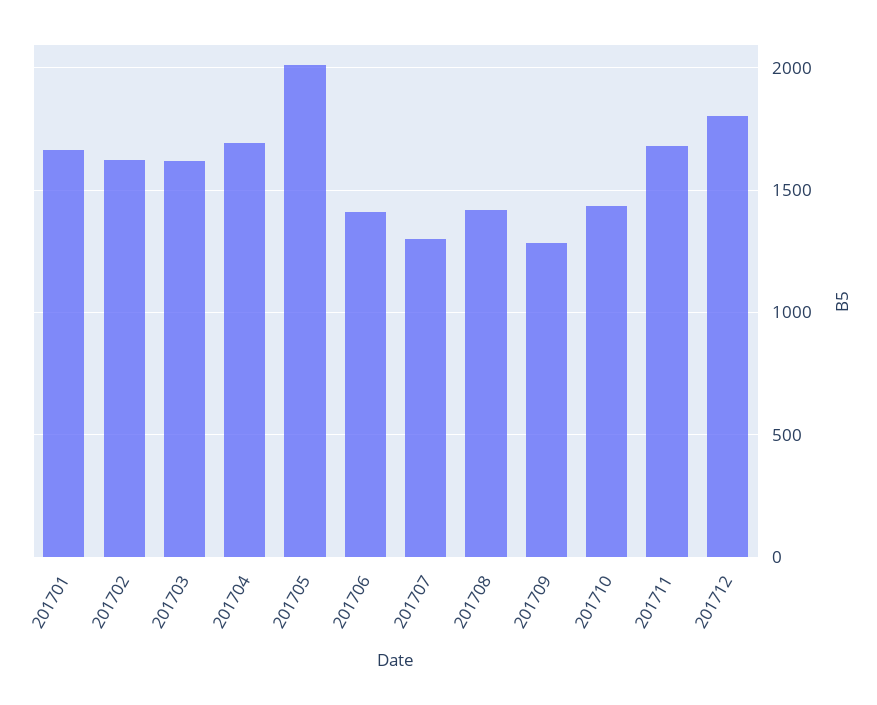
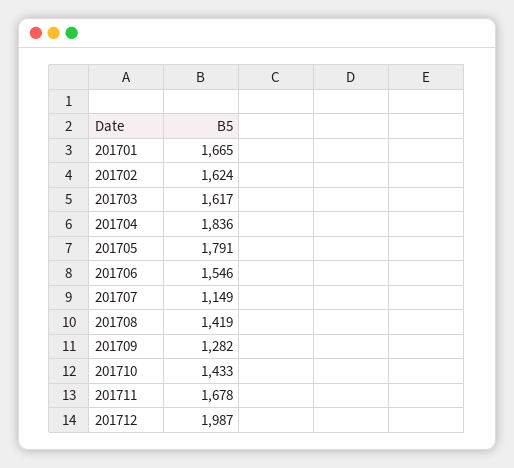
201704: 1700 -> 1836
201705: 2000 -> 1791
201706: 1400 -> 1546
201707: 1300 -> 1149
201712: 1800 -> 1987

